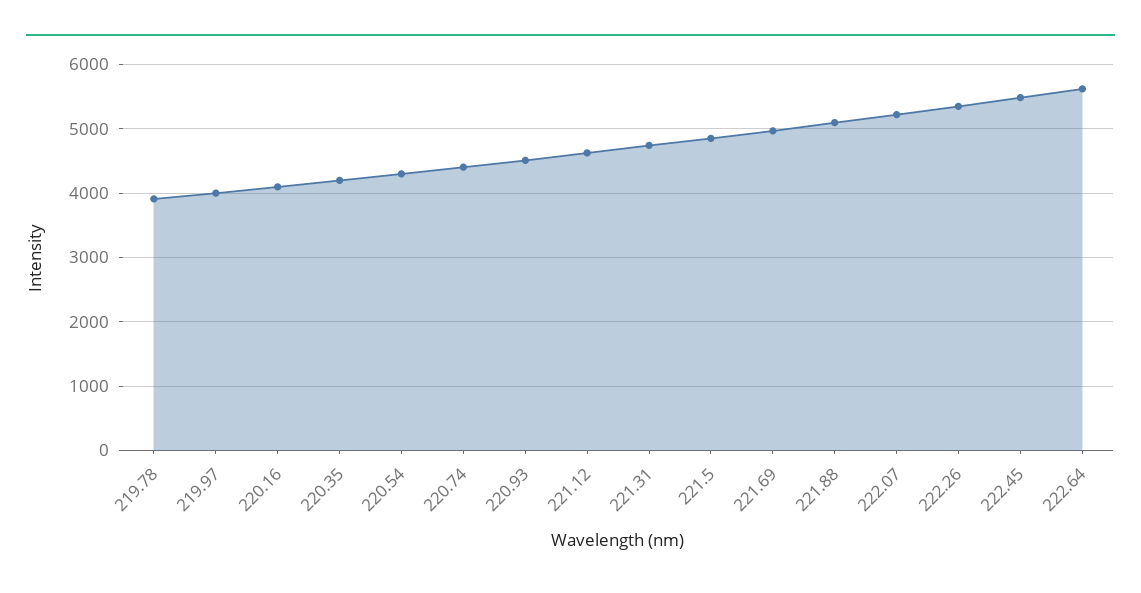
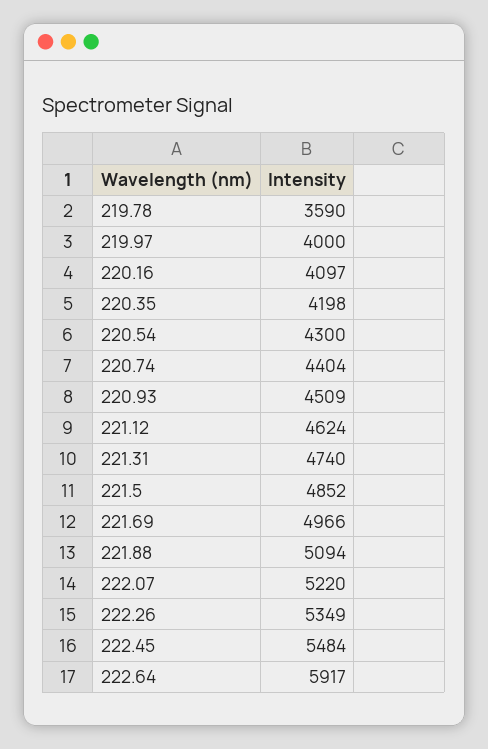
219.78: 3900 -> 3590
222.64: 5600 -> 5917

